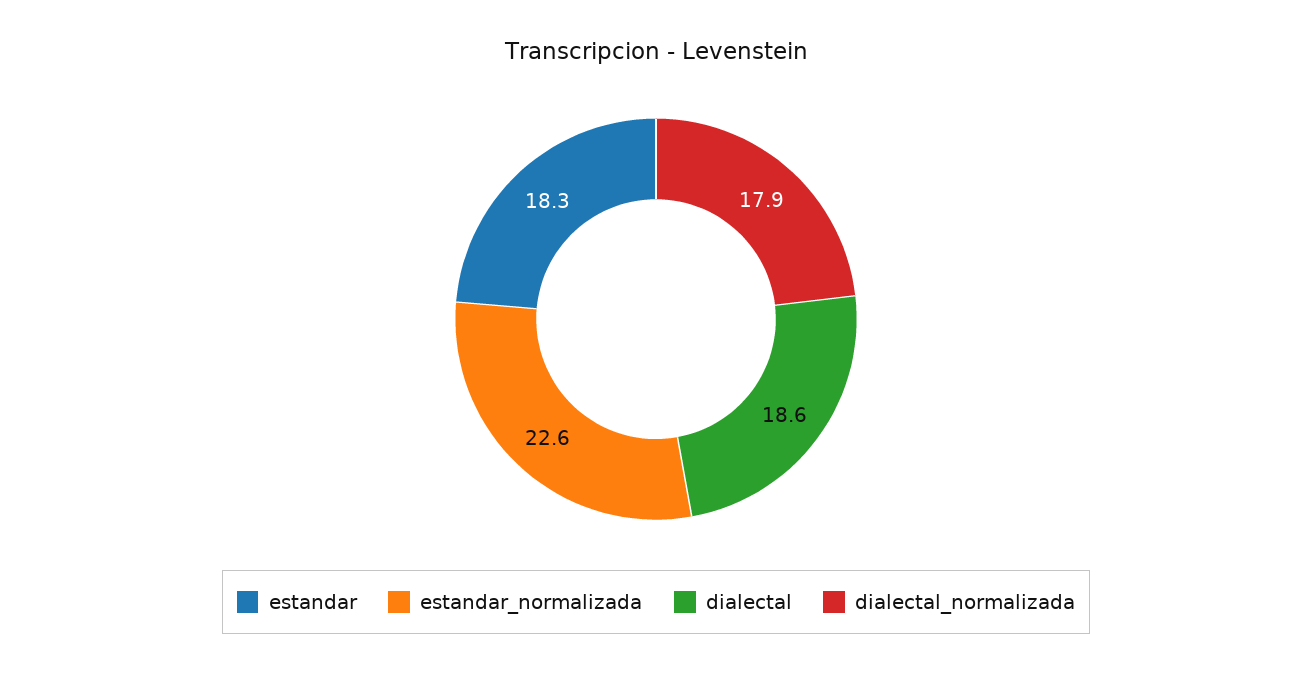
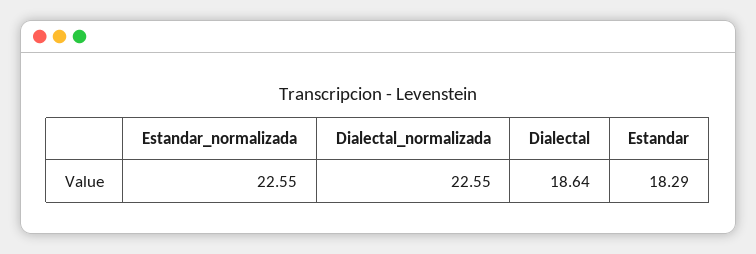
dialectal_normalizada: 17.9 -> 22.55

